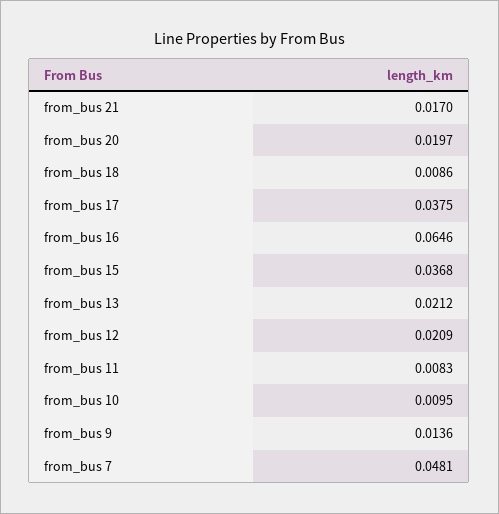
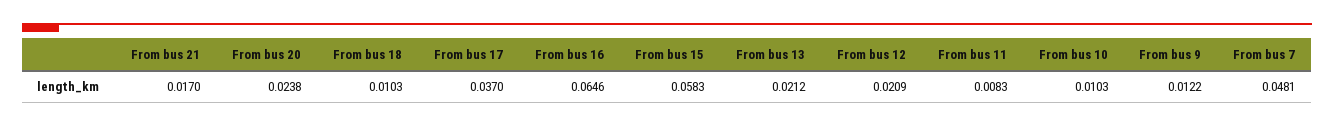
from_bus 20: 0.0197 -> 0.0238
from_bus 18: 0.0086 -> 0.0103
from_bus 17: 0.0375 -> 0.037
from_bus 15: 0.0368 -> 0.0583
from_bus 10: 0.0095 -> 0.0103
from_bus 9: 0.0136 -> 0.0122

